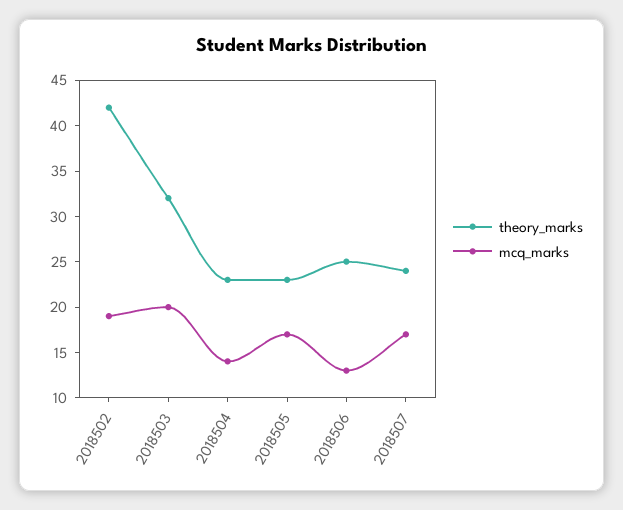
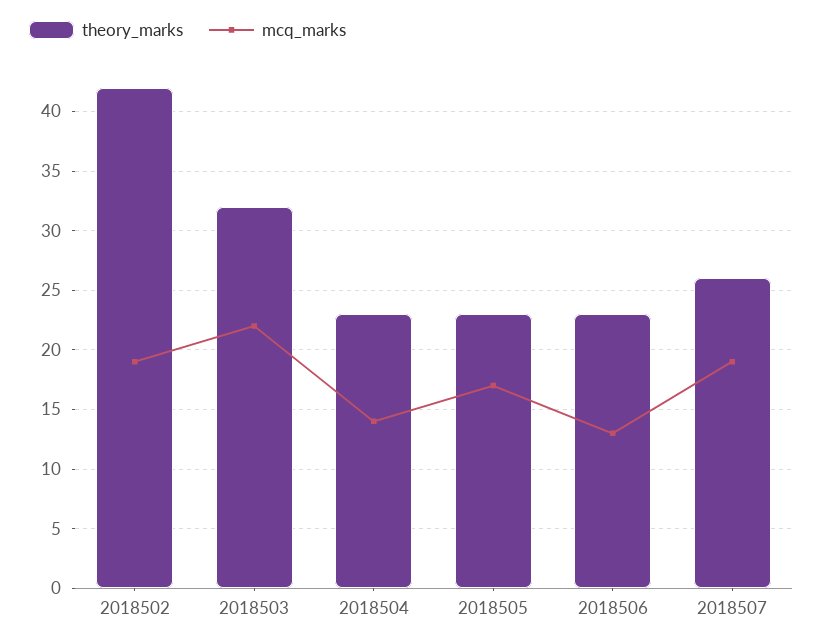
mcq_marks, 2018503: 20 -> 22
theory_marks, 2018506: 25 -> 23
theory_marks, 2018507: 24 -> 26
mcq_marks, 2018507: 17 -> 19

